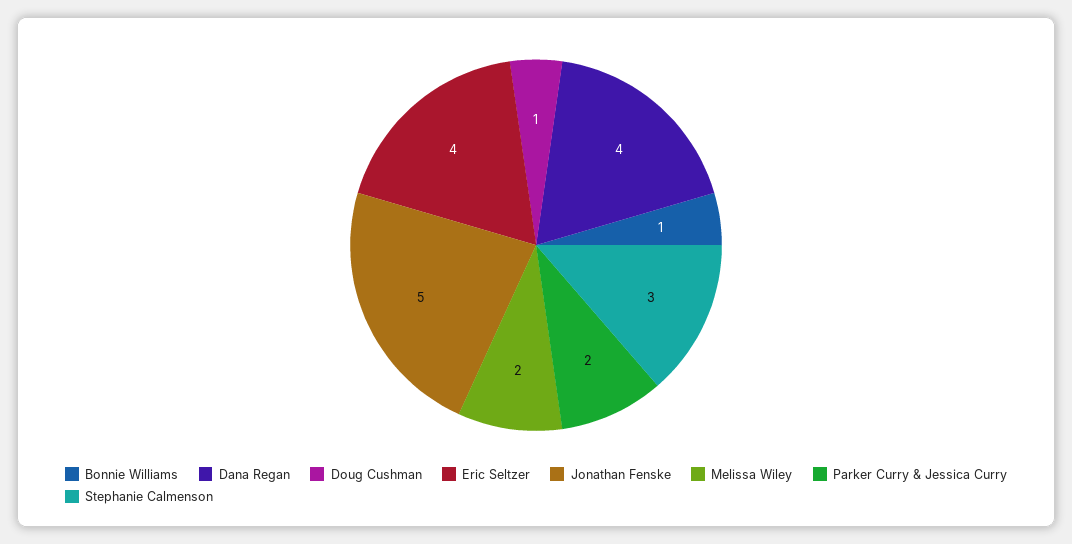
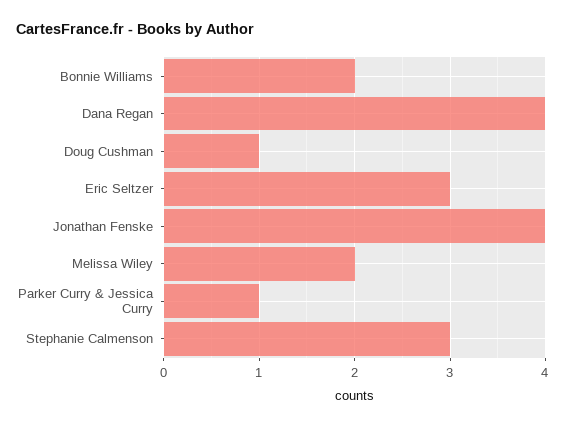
Bonnie Williams: 1 -> 2
Eric Seltzer: 4 -> 3
Jonathan Fenske: 5 -> 4
Parker Curry & Jessica Curry: 2 -> 1

